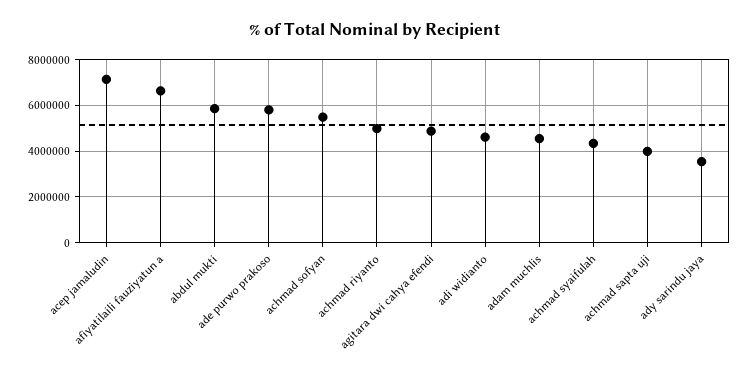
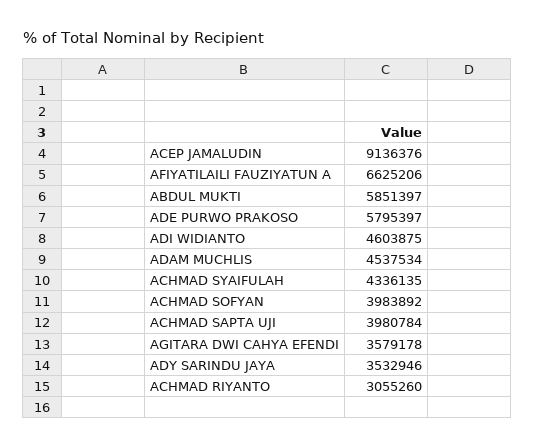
acep jamaludin: 7000000 -> 9136376
achmad sofyan: 5500000 -> 3983892
achmad riyanto: 5000000 -> 3055260
agitara dwi cahya efendi: 5000000 -> 3579178

